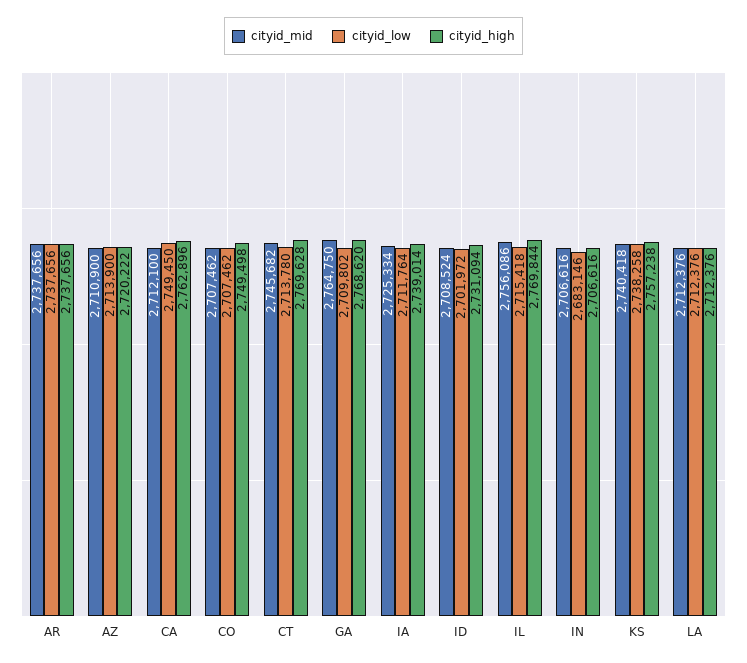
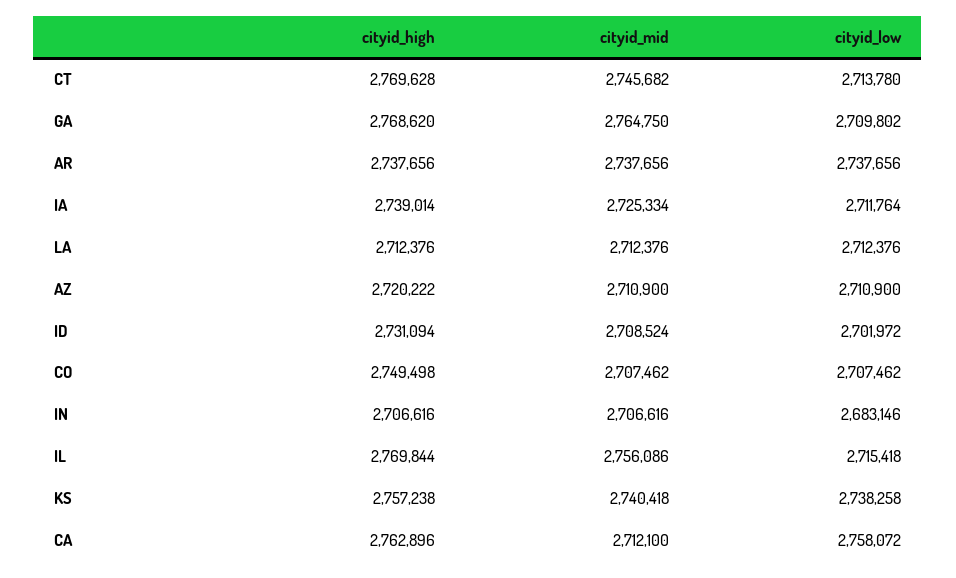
cityid_low, AZ: 2713900 -> 2710900
cityid_low, CA: 2749450 -> 2758072

